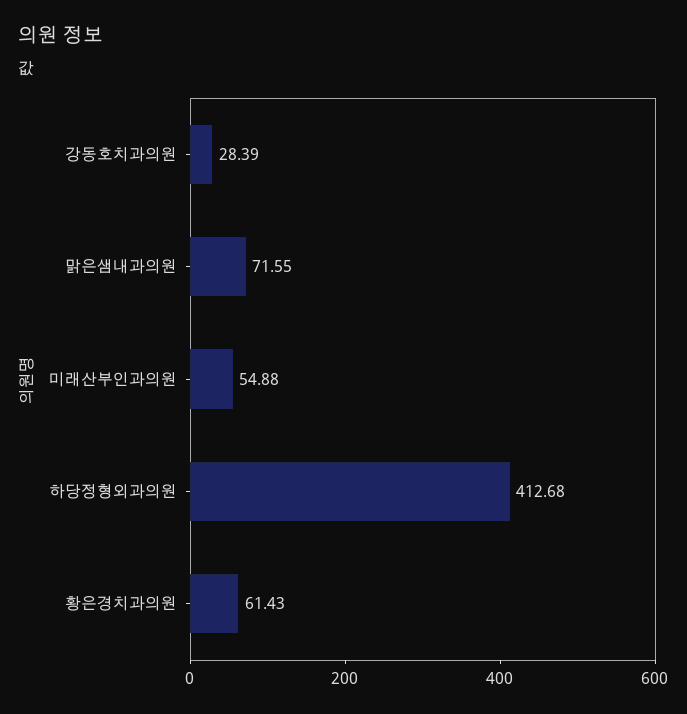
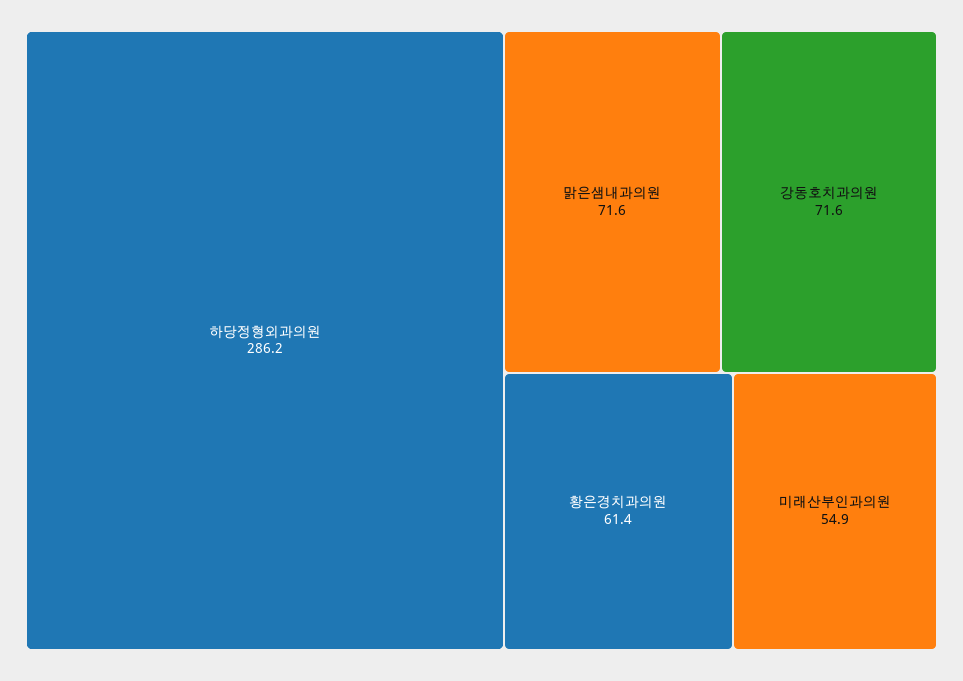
강동호치과의원: 28.39 -> 71.6
하당정형외과의원: 412.68 -> 286.2

